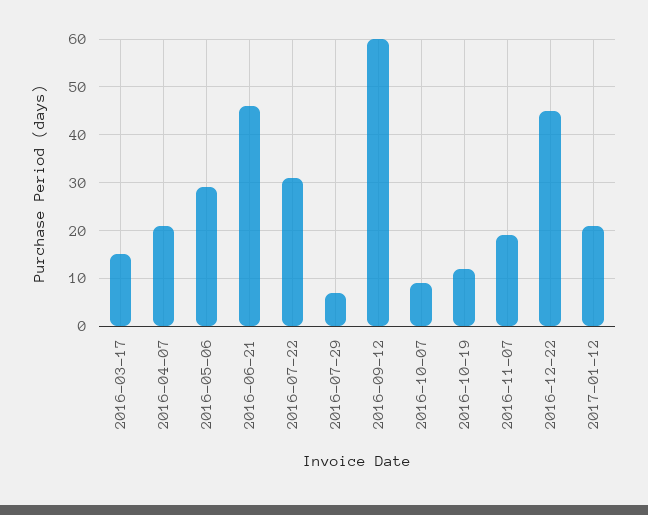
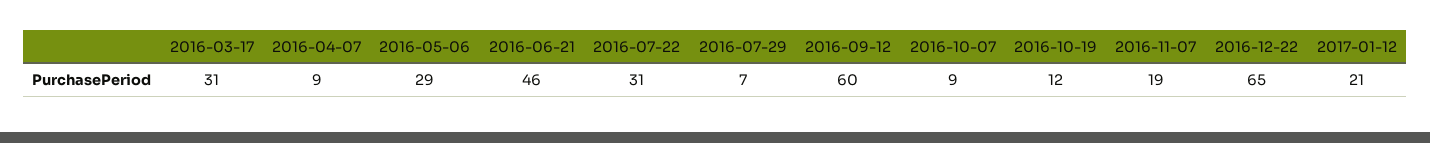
2016-03-17: 15 -> 31
2016-04-07: 20 -> 9
2016-12-22: 45 -> 65

